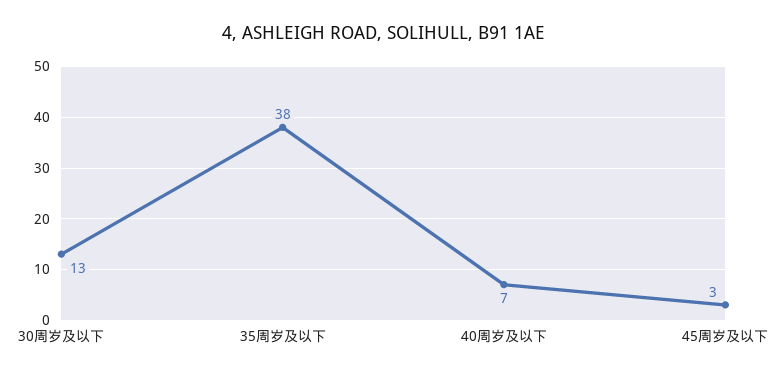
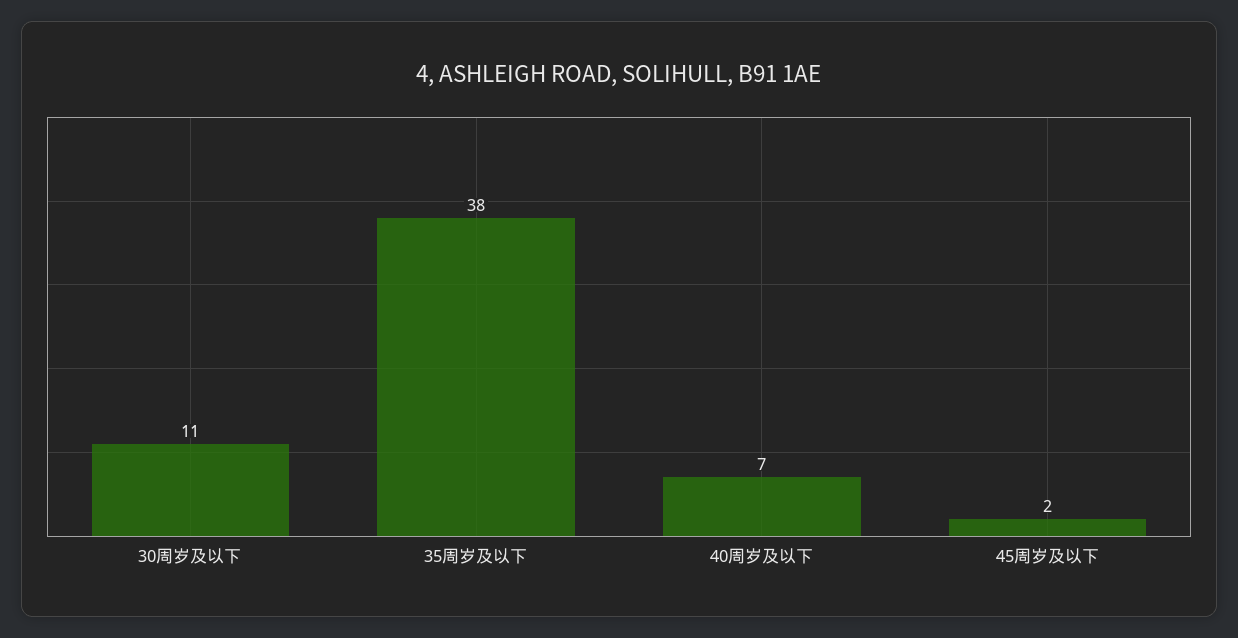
30周岁及以下: 13 -> 11
45周岁及以下: 3 -> 2

